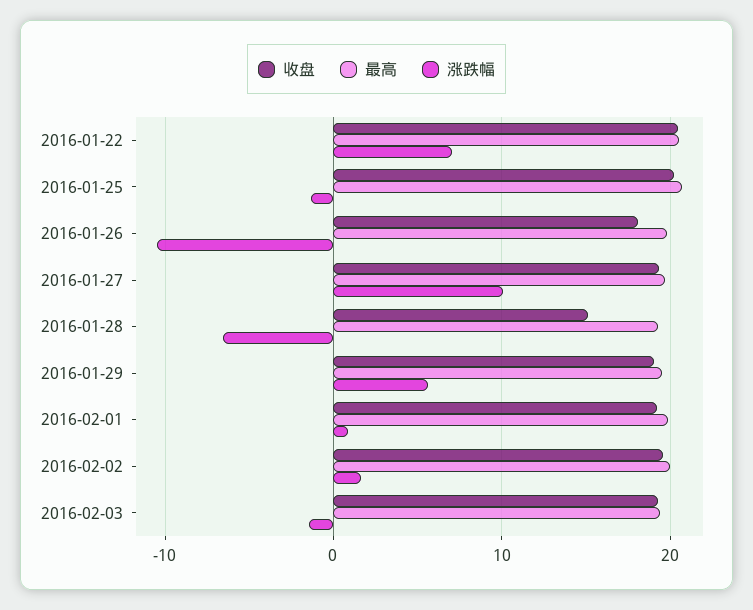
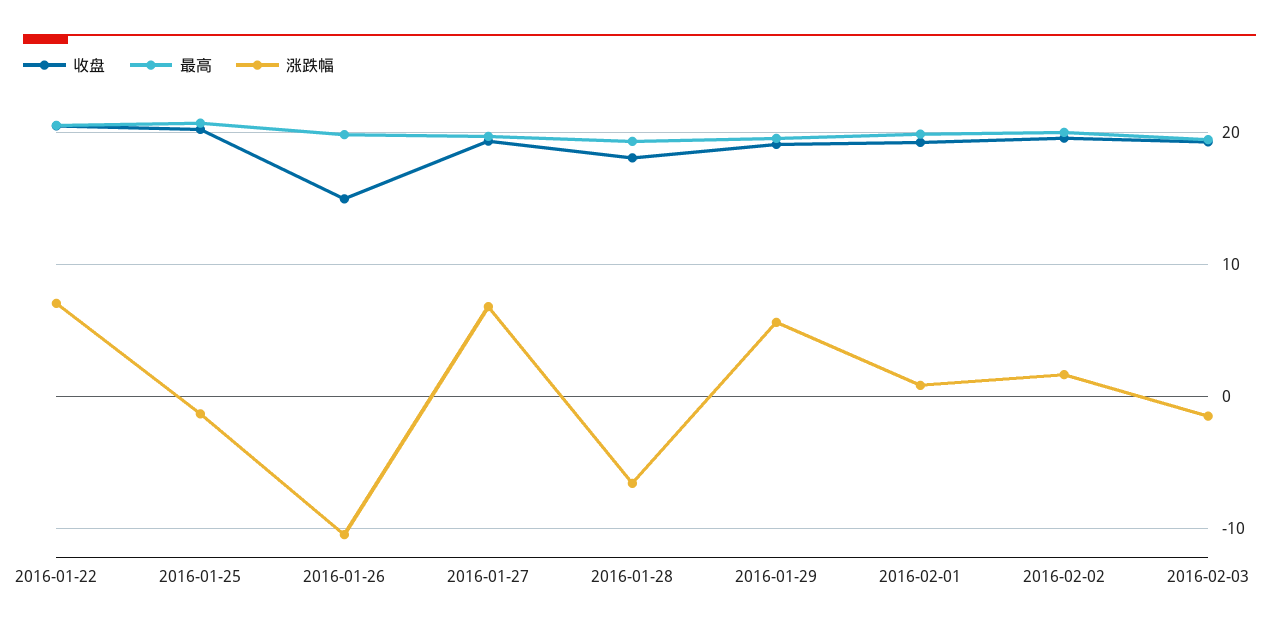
收盘, 2016-01-26: 18 -> 15
涨跌幅, 2016-01-27: 10 -> 7
收盘, 2016-01-28: 15 -> 18

